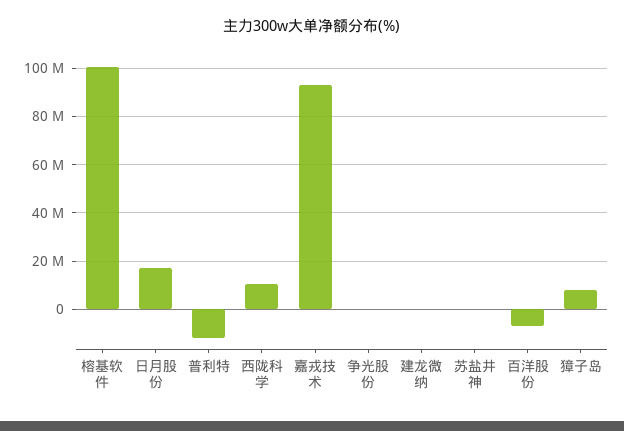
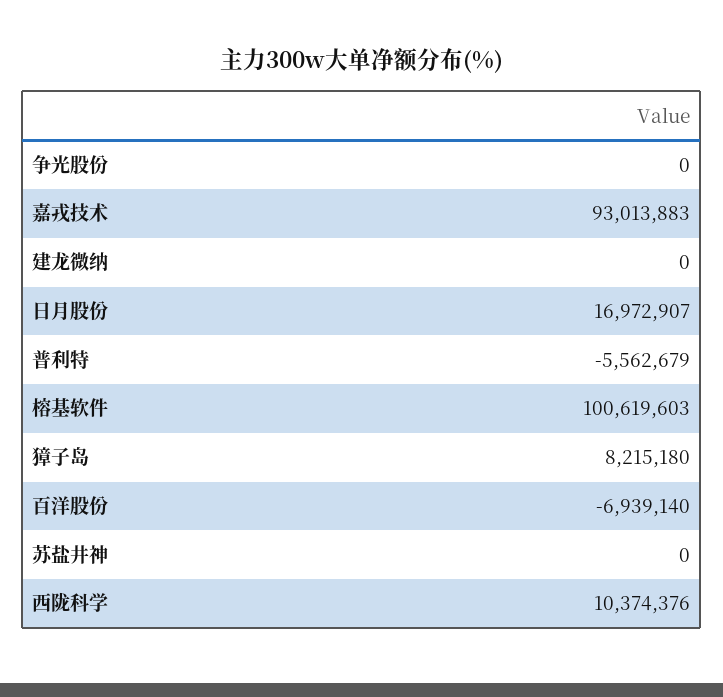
普利特: -12500000 -> -5562679

